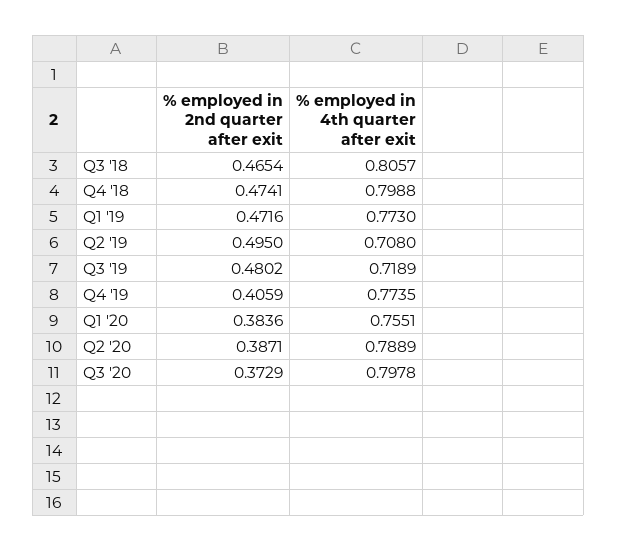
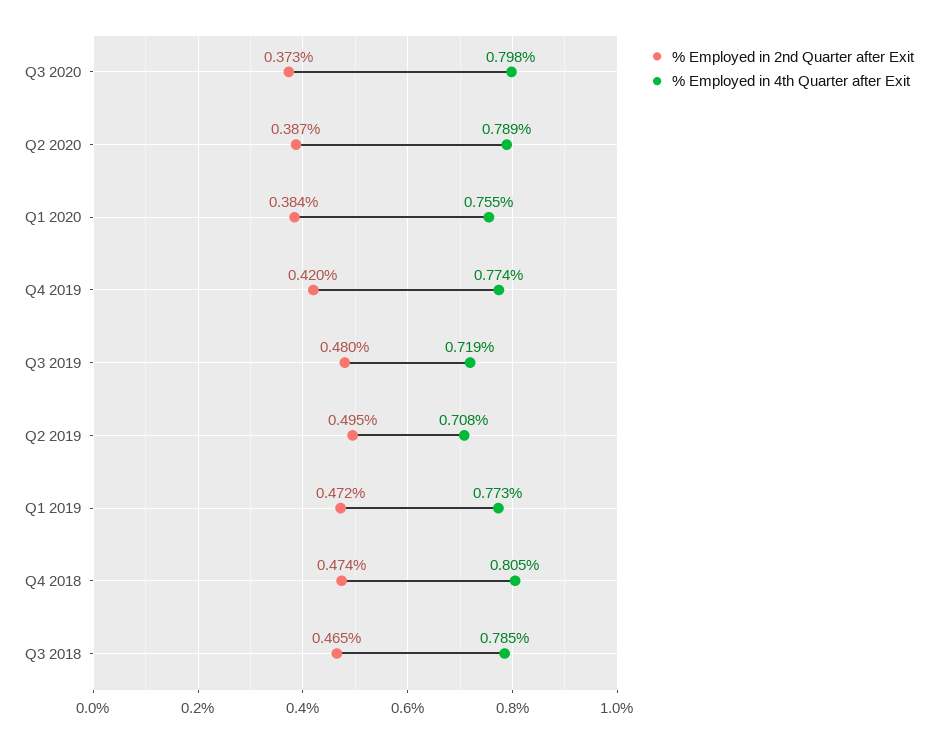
% employed in 4th quarter after exit, Q3 '18: 0.8057 -> 0.785
% employed in 4th quarter after exit, Q4 '18: 0.7988 -> 0.805
% employed in 2nd quarter after exit, Q4 '19: 0.4059 -> 0.42

